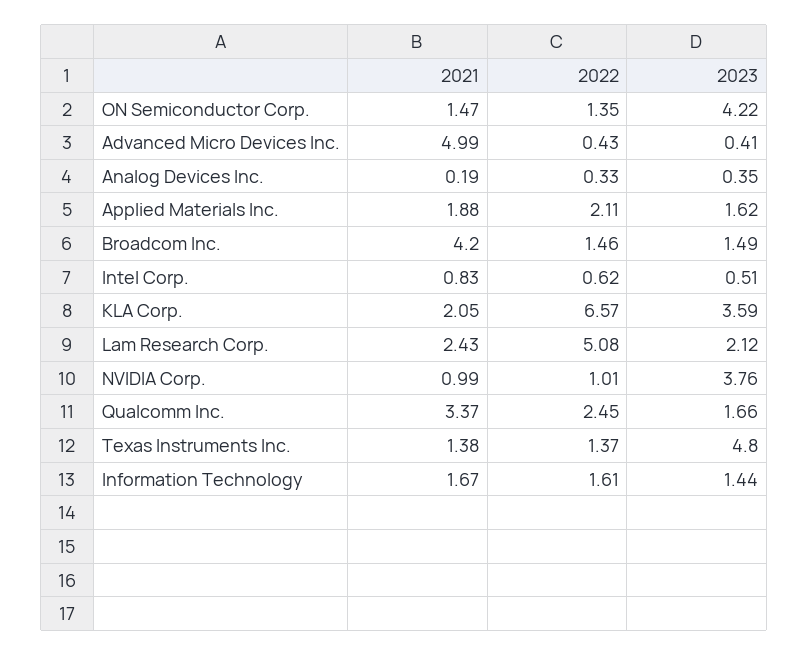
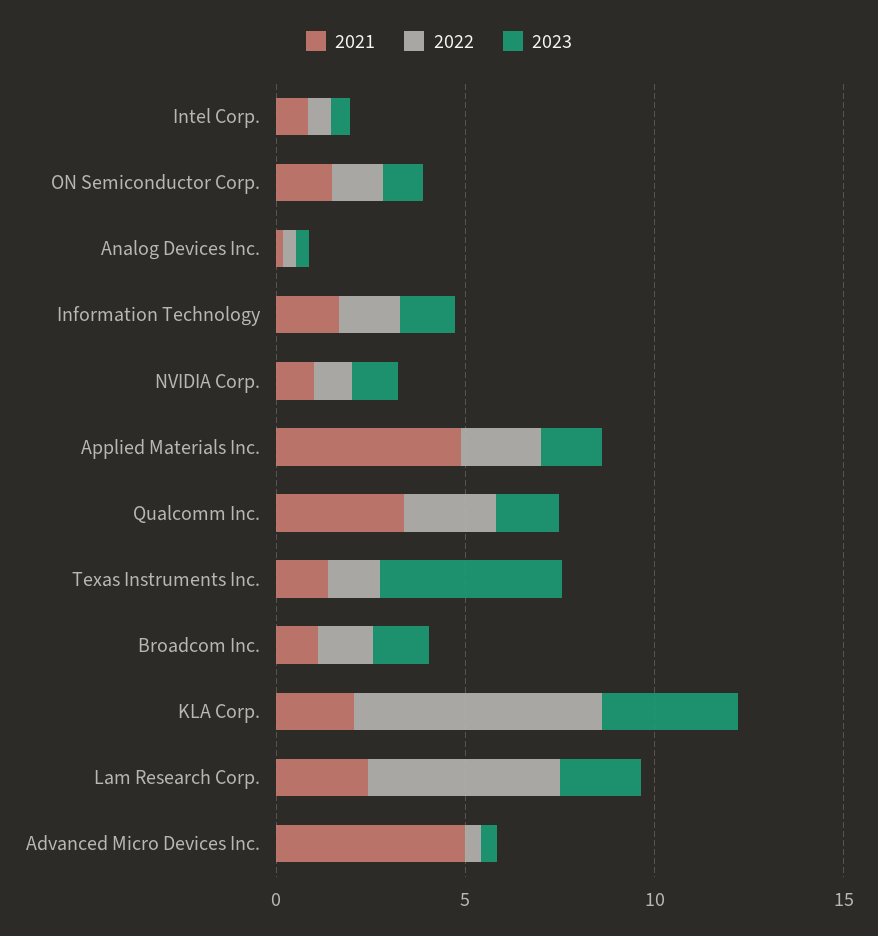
2023, ON Semiconductor Corp.: 4.22 -> 1
2021, Applied Materials Inc.: 1.88 -> 5
2021, Broadcom Inc.: 4.2 -> 1
2023, NVIDIA Corp.: 3.76 -> 1

